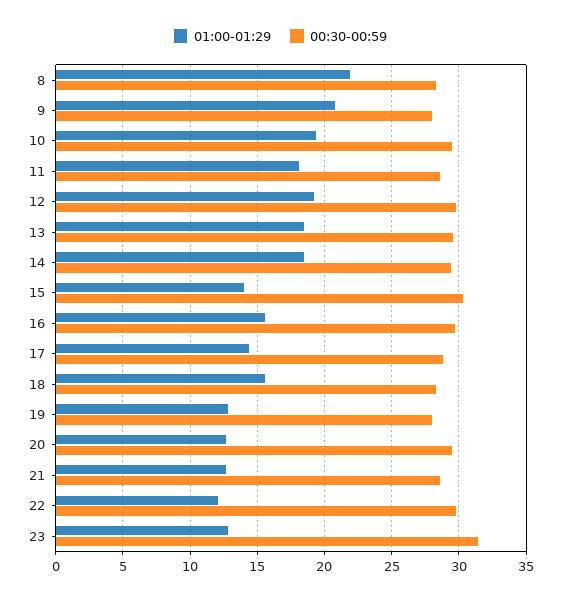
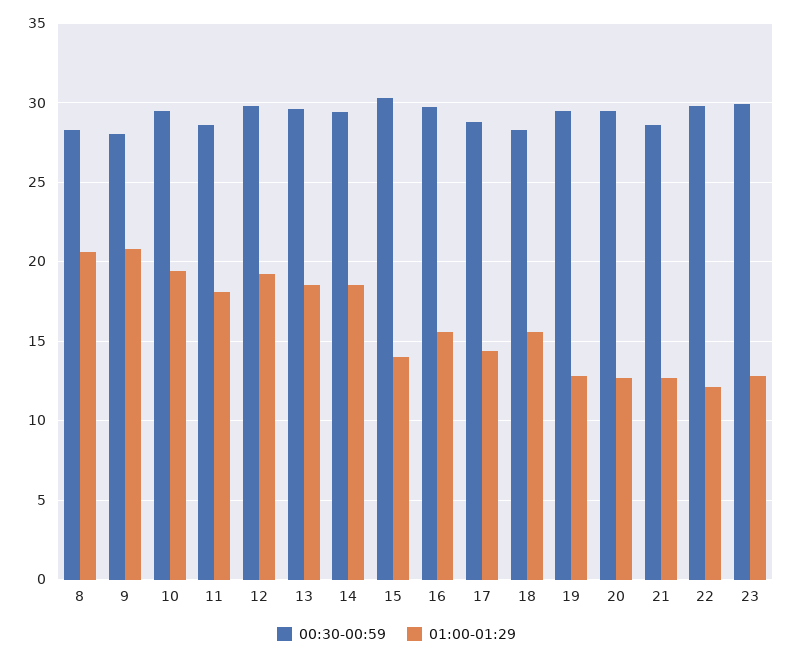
01:00-01:29, 8: 22 -> 20.5
00:30-00:59, 19: 28 -> 29.5
00:30-00:59, 23: 31.5 -> 30

